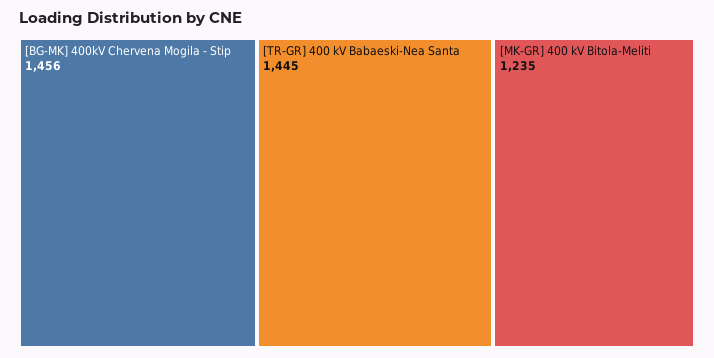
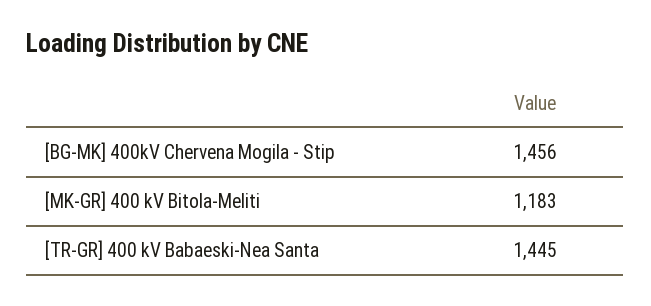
[MK-GR] 400 kV Bitola-Meliti: 1235 -> 1183

